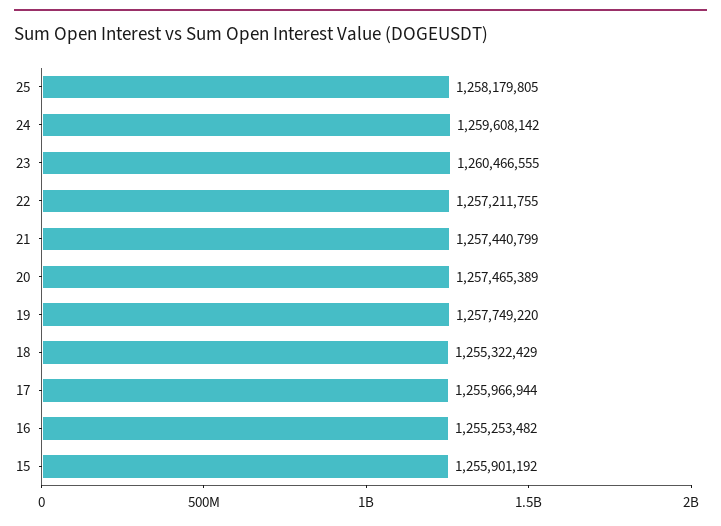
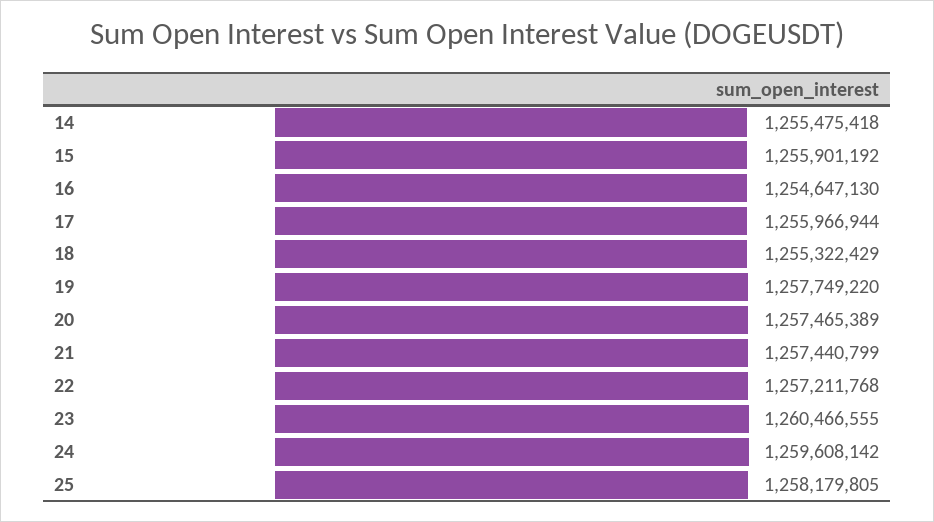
22: 1257211755 -> 1257211768
16: 1255253482 -> 1254647130
14: none -> 1255475418

